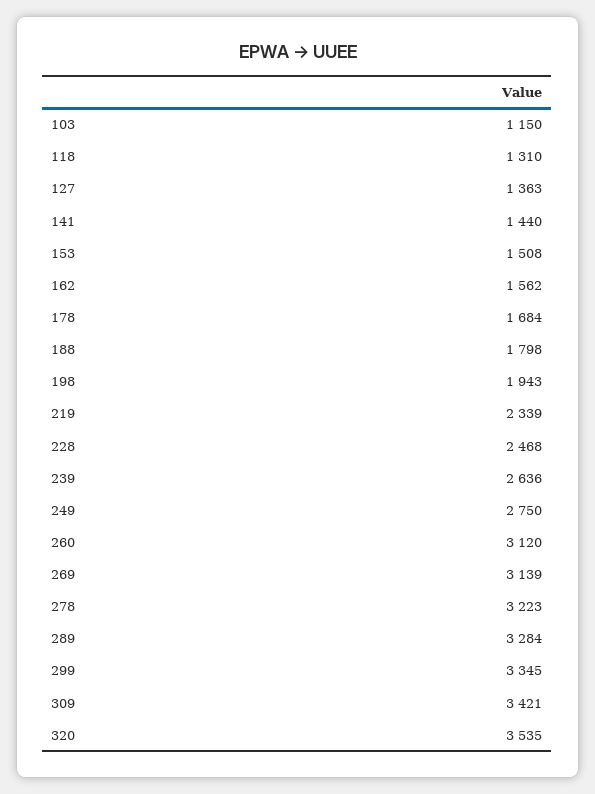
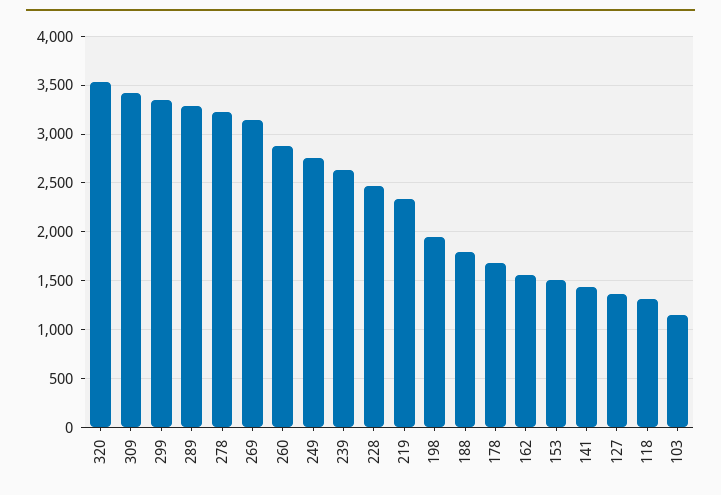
260: 3120 -> 2900

